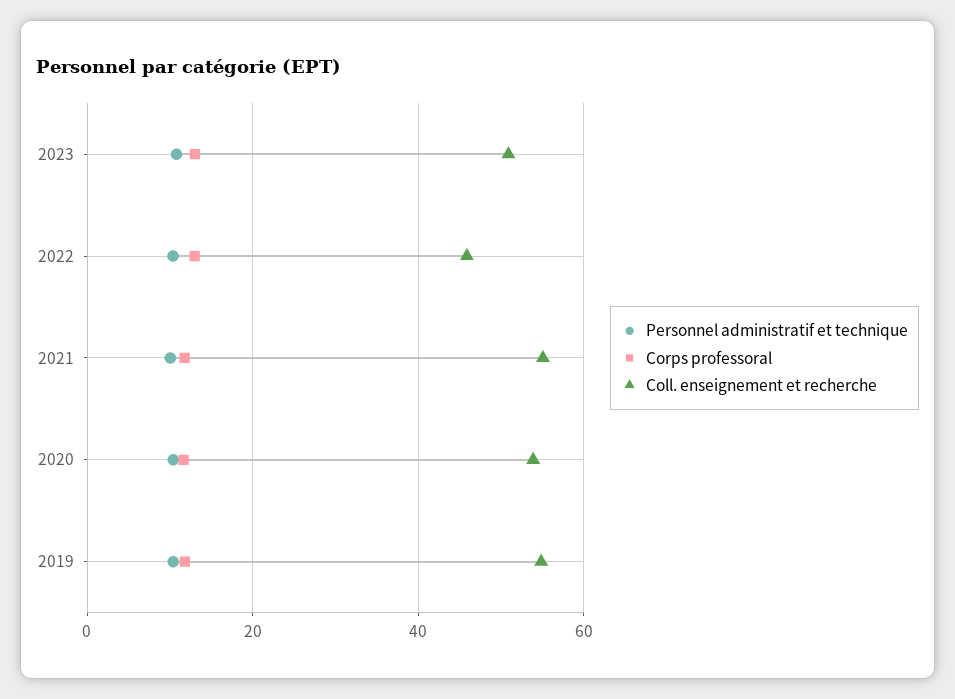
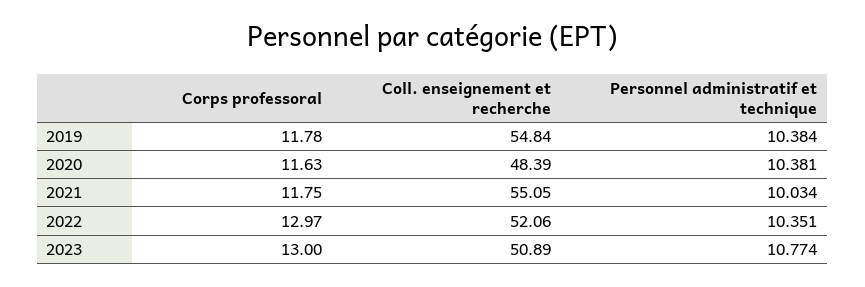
Coll. enseignement et recherche, 2022: 46 -> 52.06
Coll. enseignement et recherche, 2020: 54 -> 48.39

